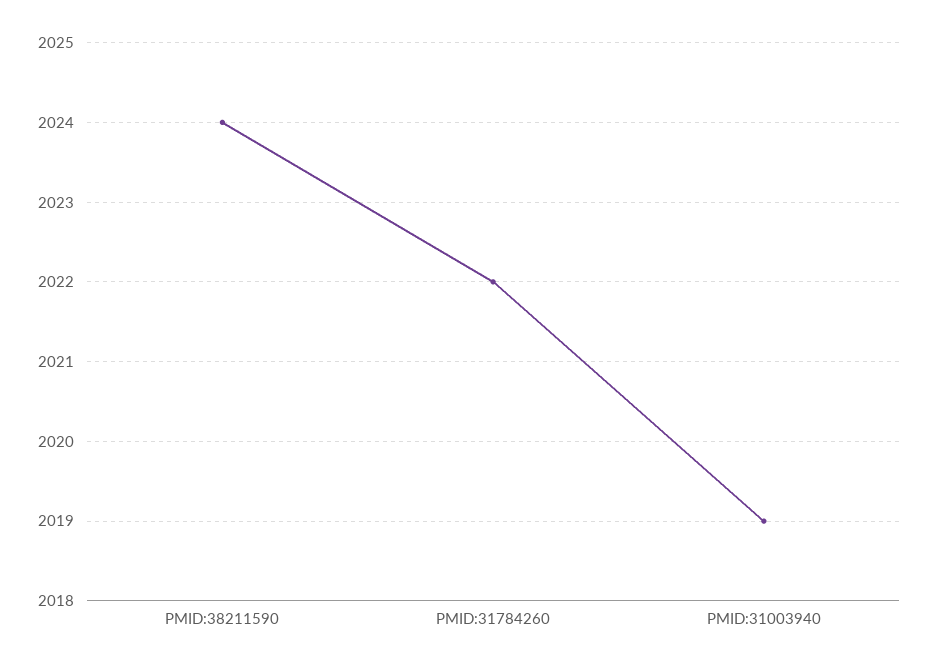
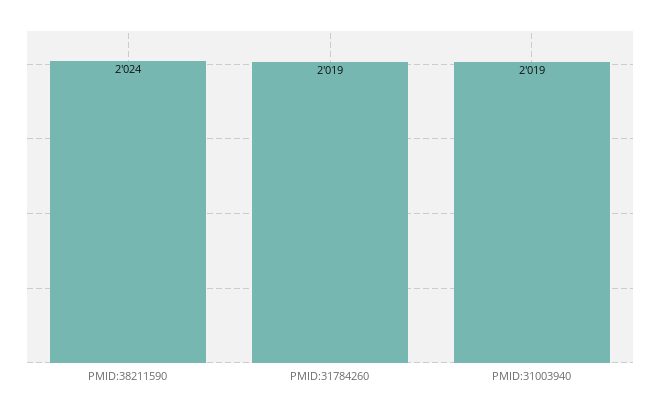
PMID:31784260: 2022 -> 2019

